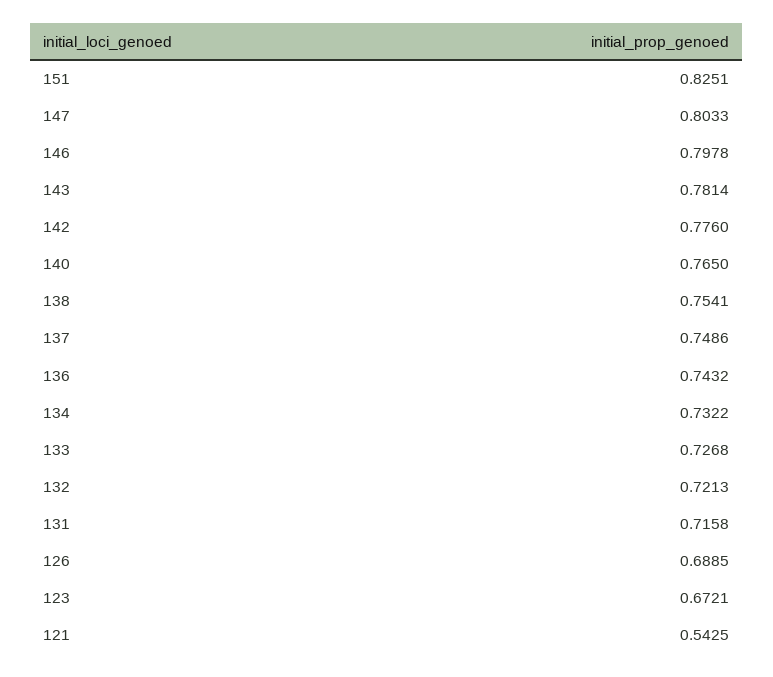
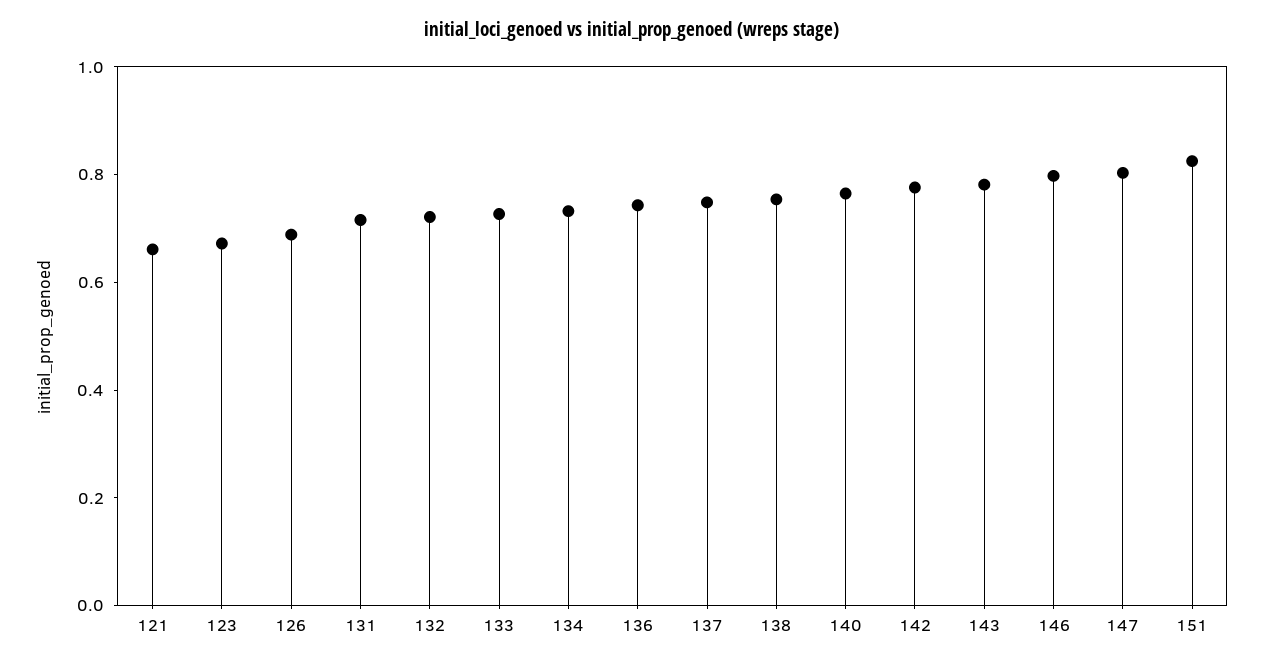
121: 0.5425 -> 0.65

